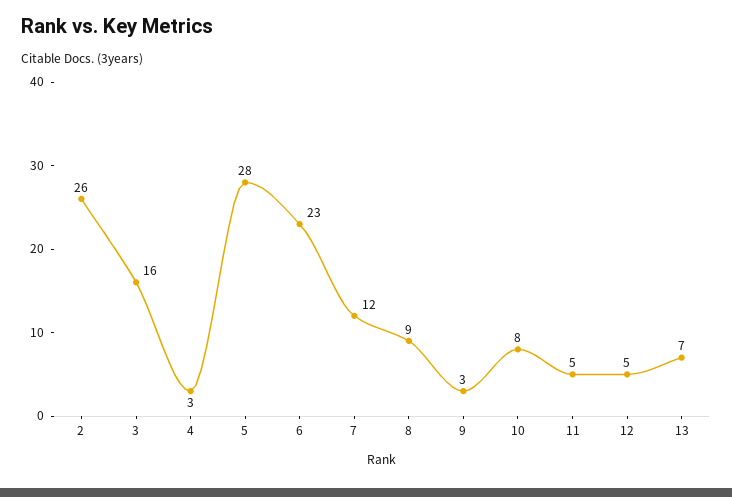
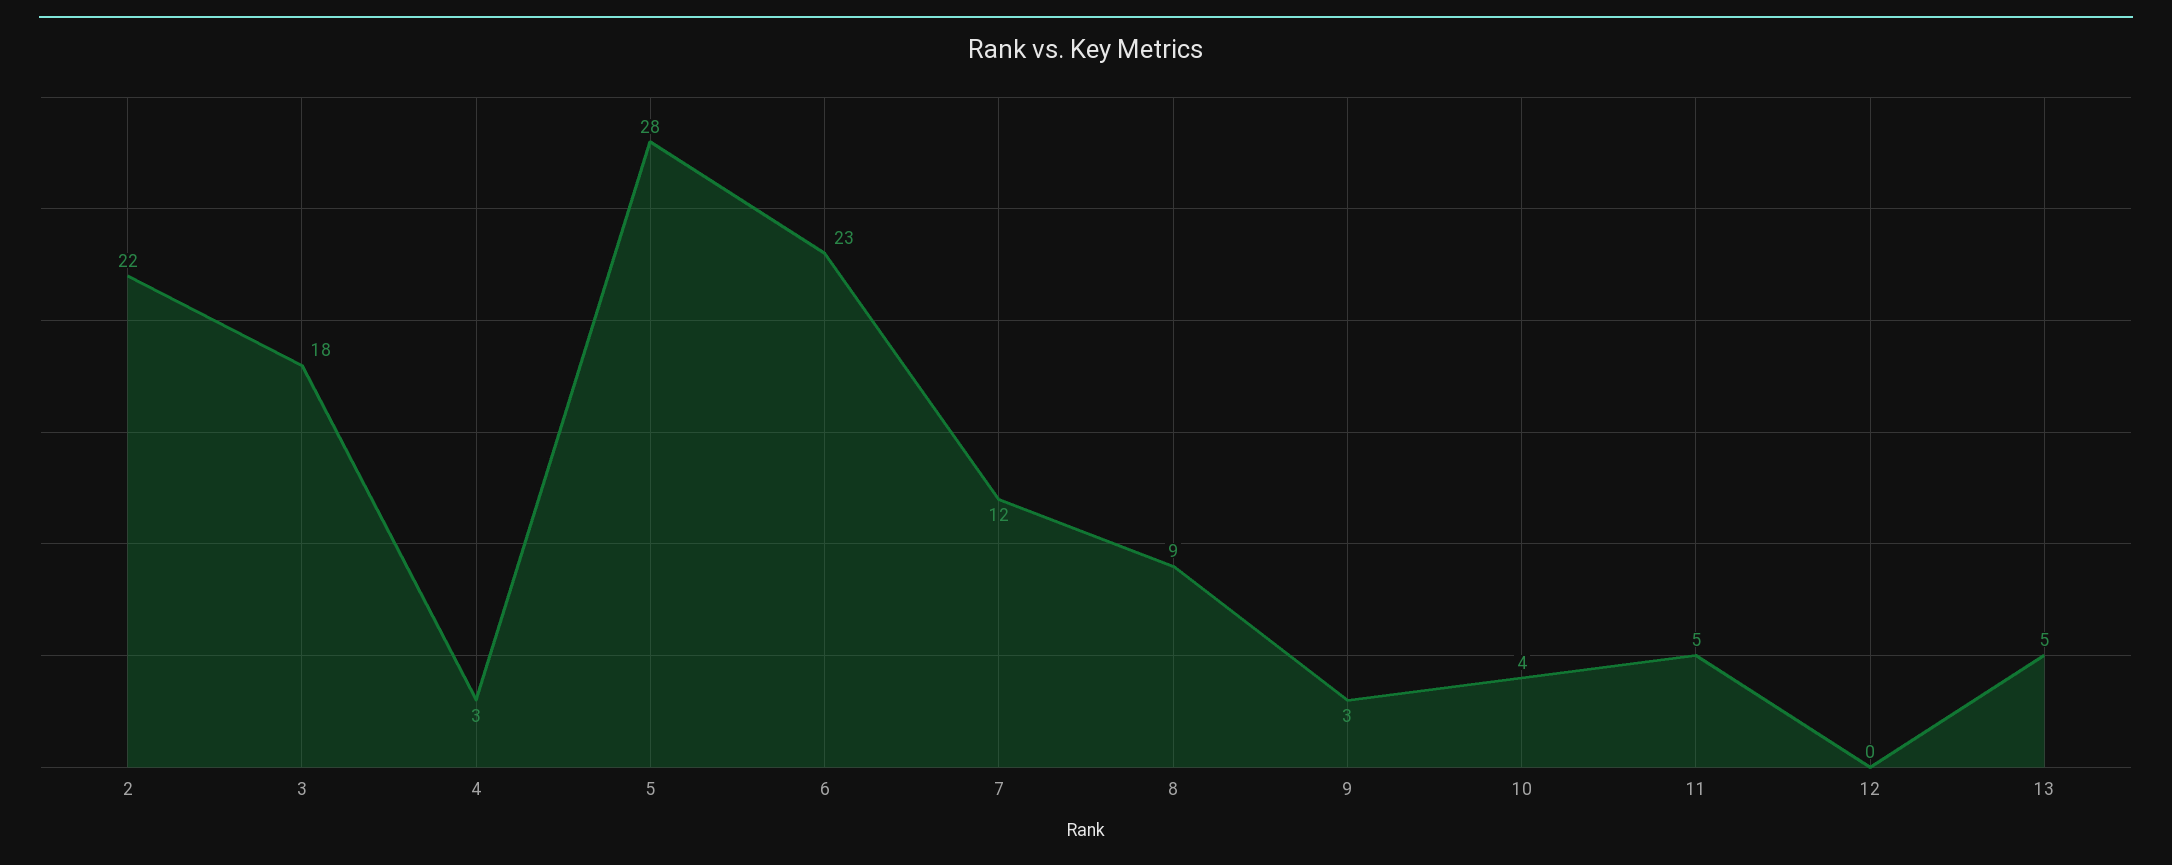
2: 26 -> 22
3: 16 -> 18
10: 8 -> 4
12: 5 -> 0
13: 7 -> 5

